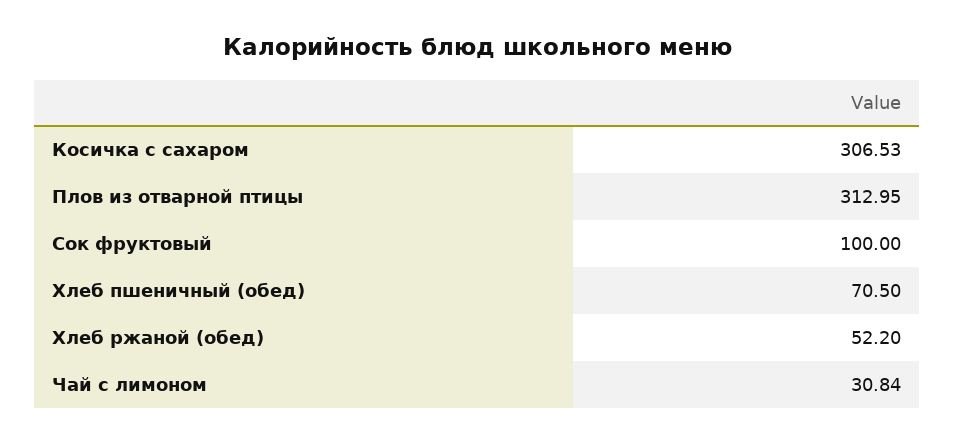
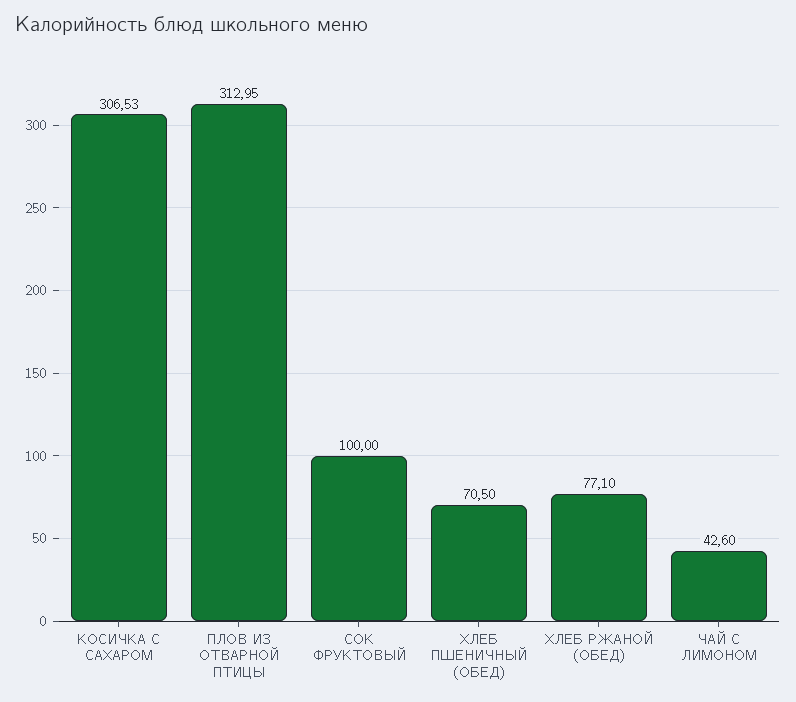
Хлеб ржаной (обед): 52.2 -> 77.1
Чай с лимоном: 30.84 -> 42.6

